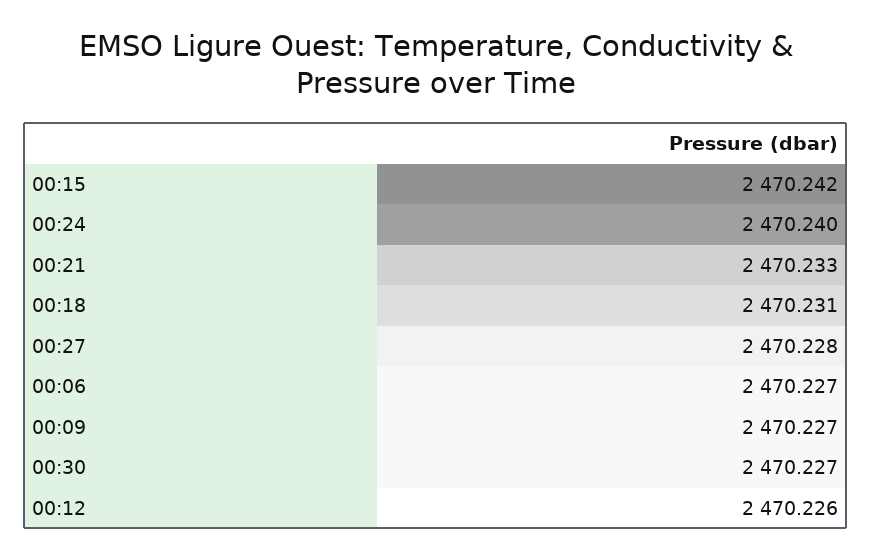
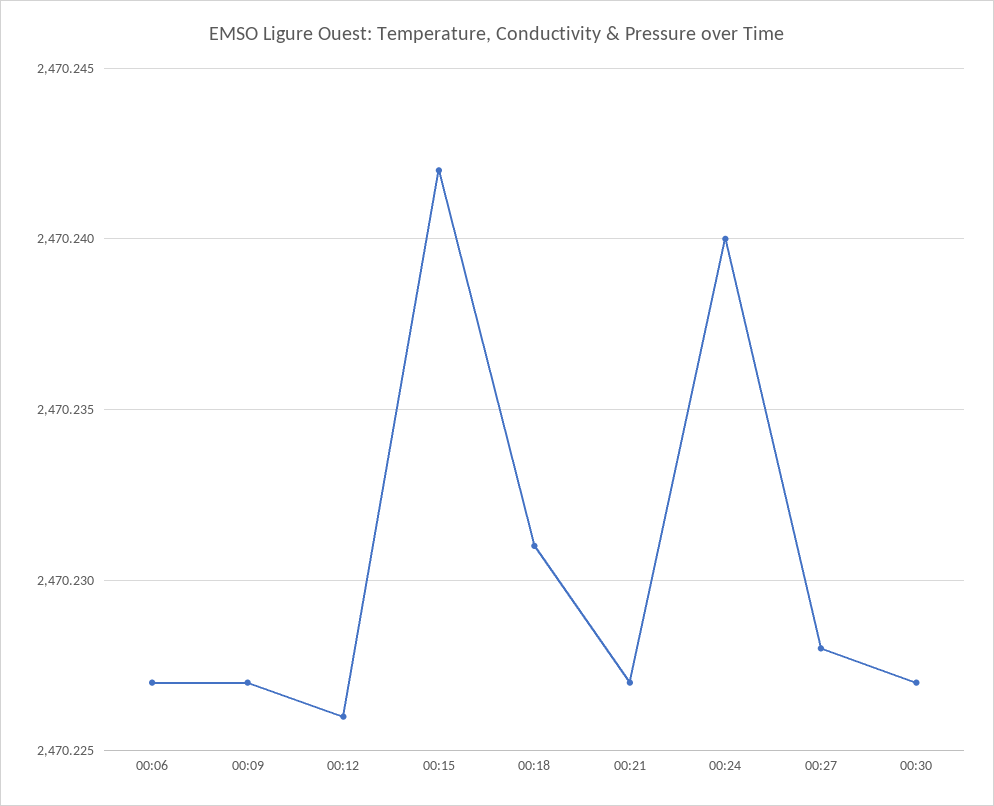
00:21: 2470.233 -> 2470.227

